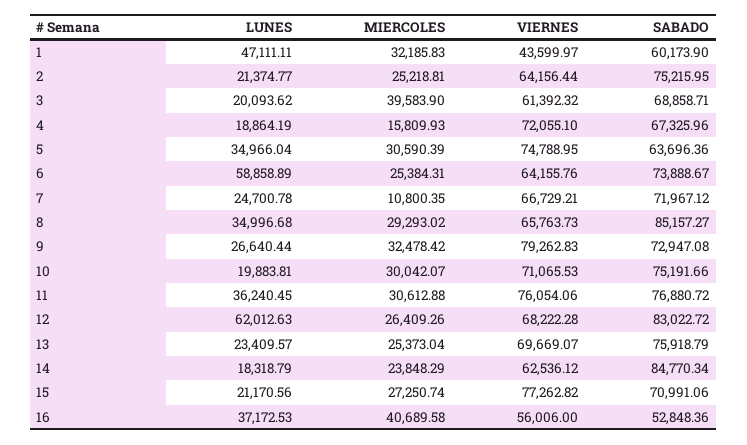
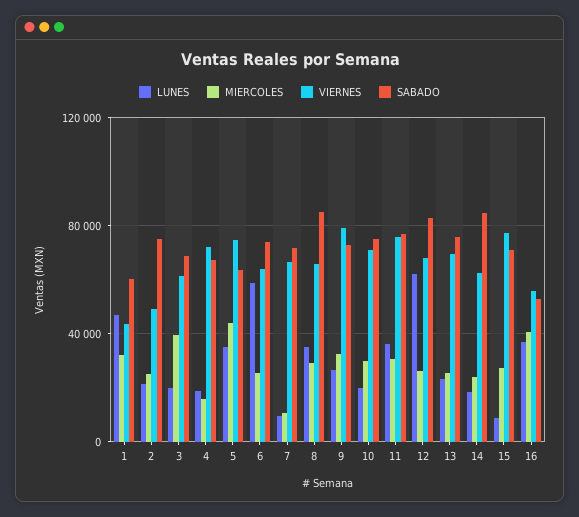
VIERNES, 2: 64156.44 -> 50000
MIERCOLES, 5: 30590.39 -> 45000
LUNES, 7: 24700.78 -> 10000
LUNES, 15: 21170.56 -> 10000

